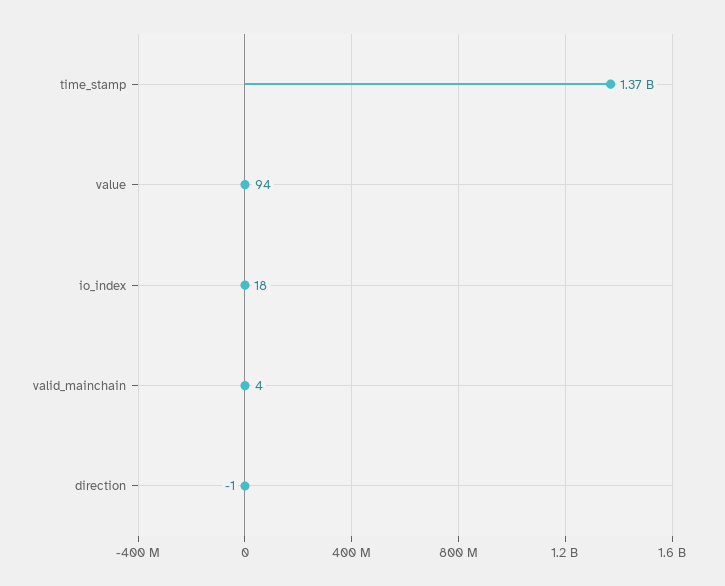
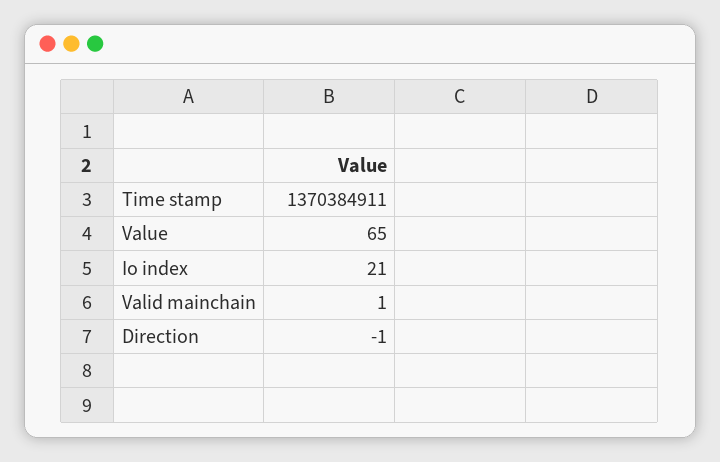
value: 94 -> 65
io_index: 18 -> 21
valid_mainchain: 4 -> 1

